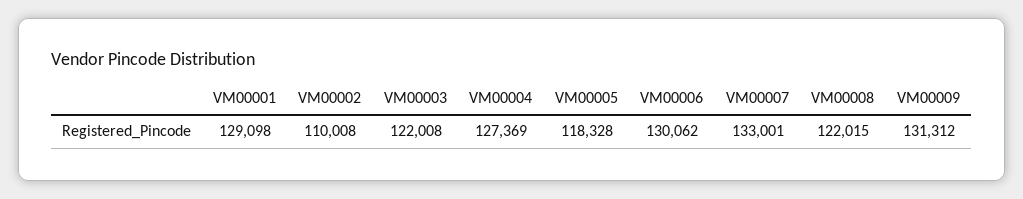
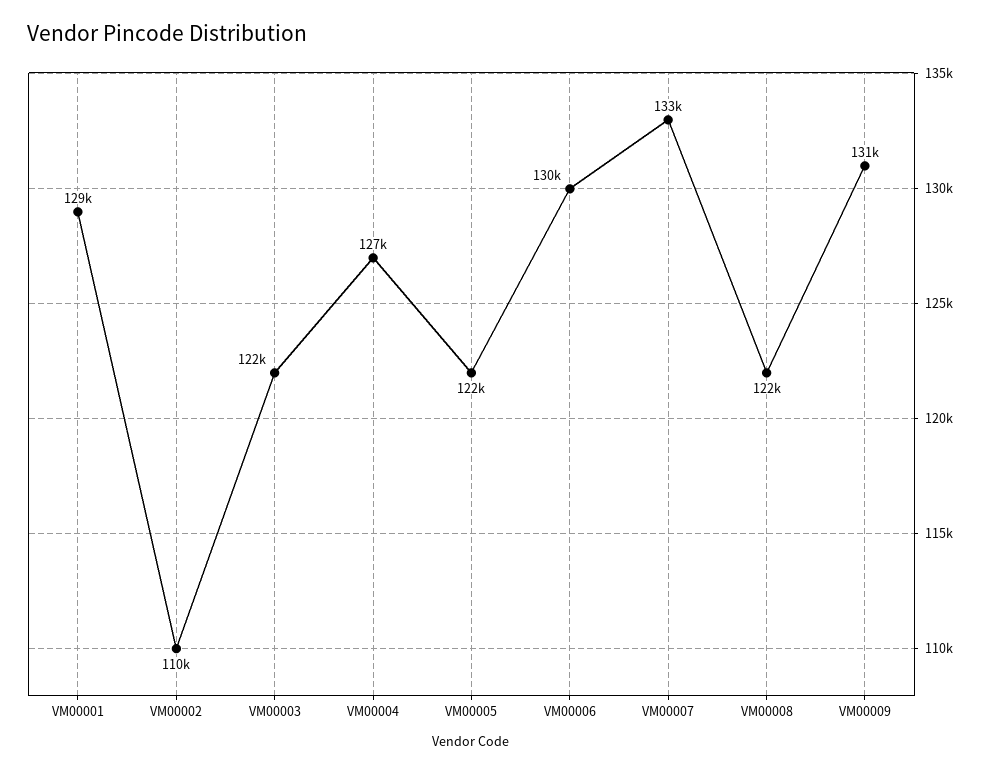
VM00005: 118328 -> 122000

